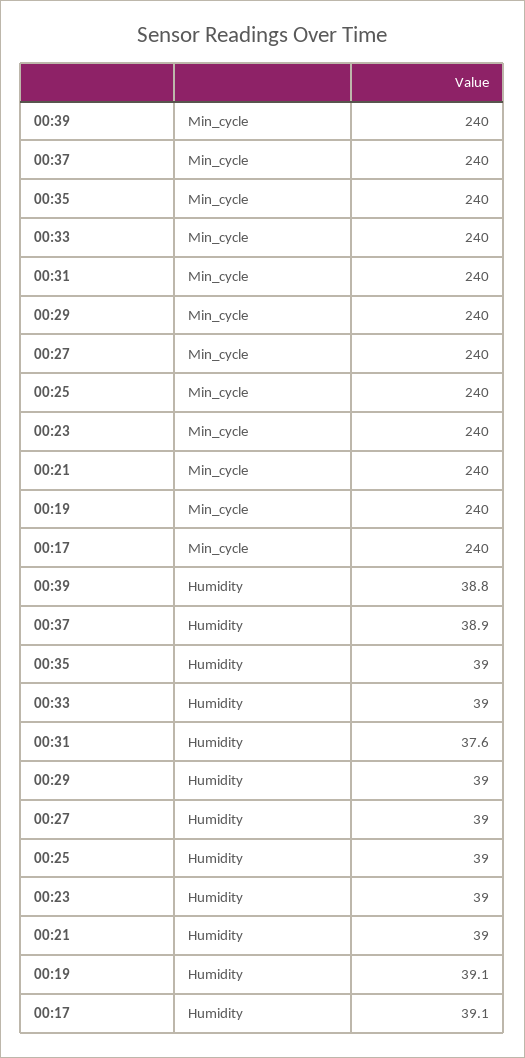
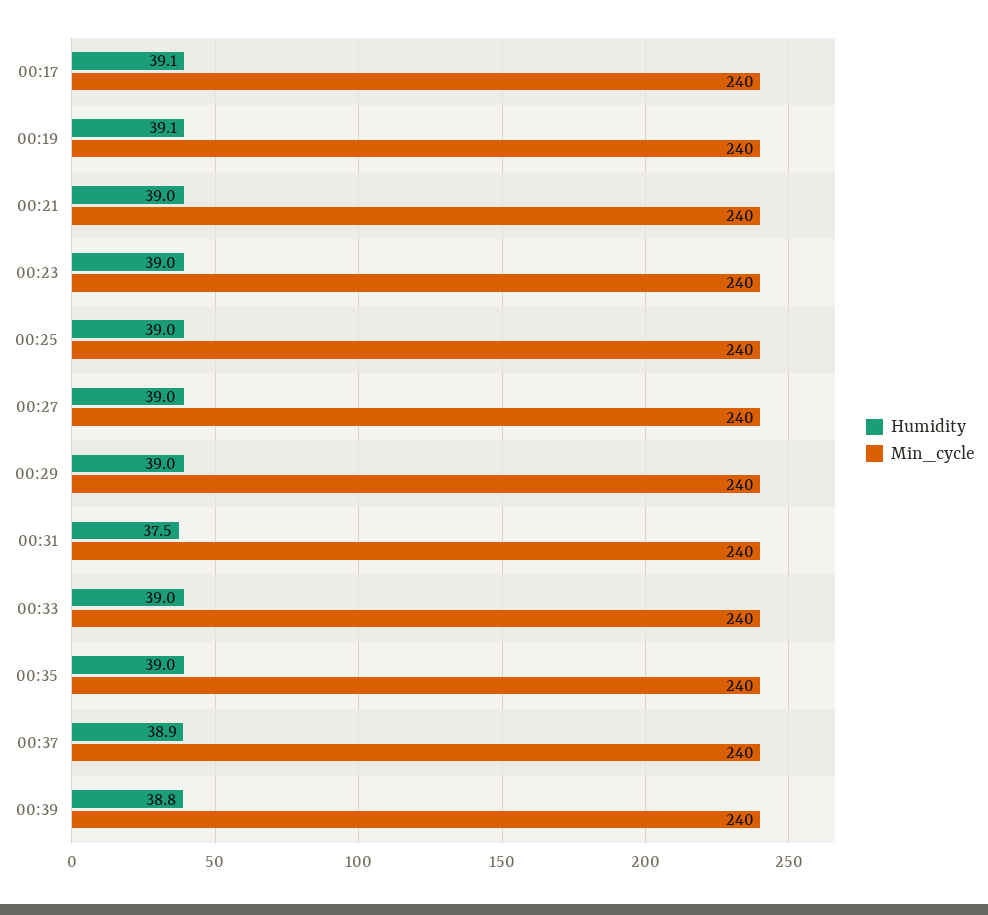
Humidity, 00:31: 37.6 -> 37.5

